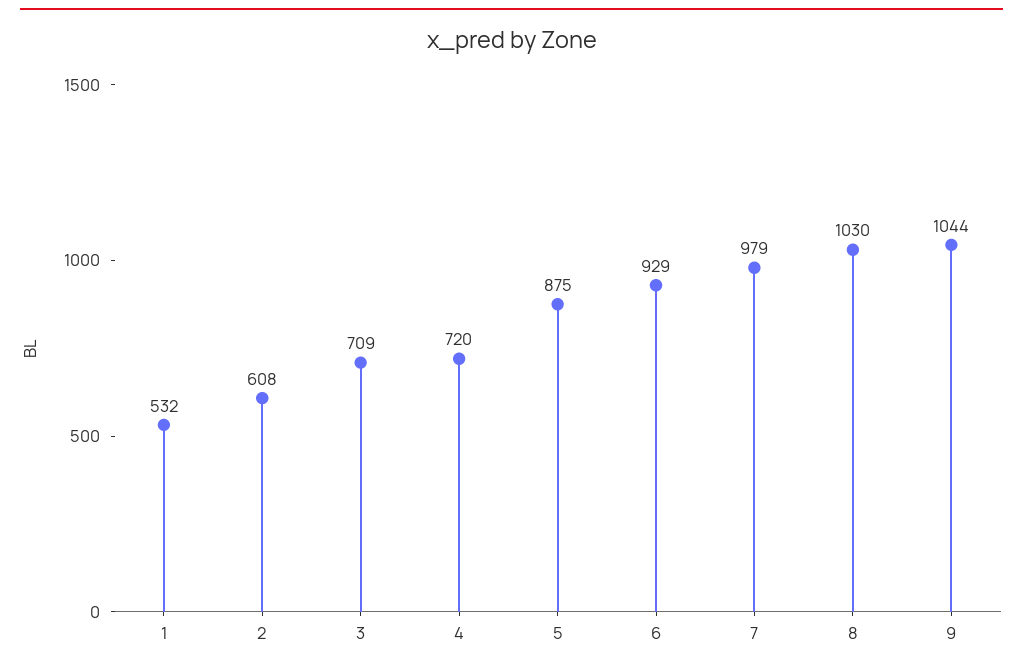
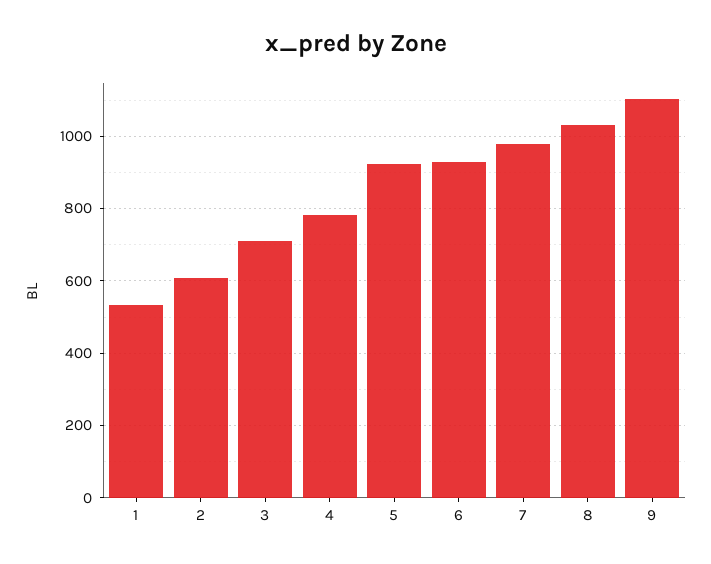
4: 720 -> 780
5: 875 -> 920
9: 1044 -> 1100

